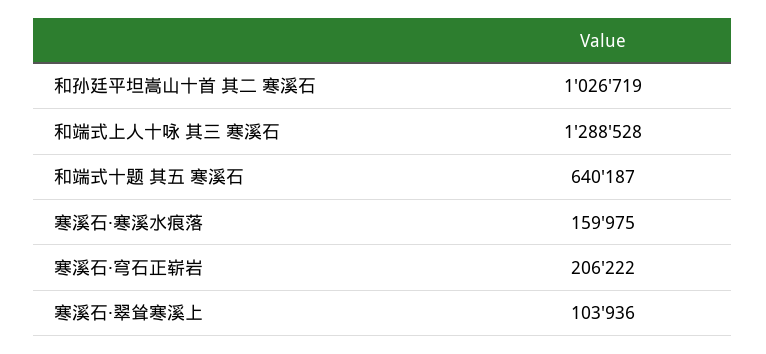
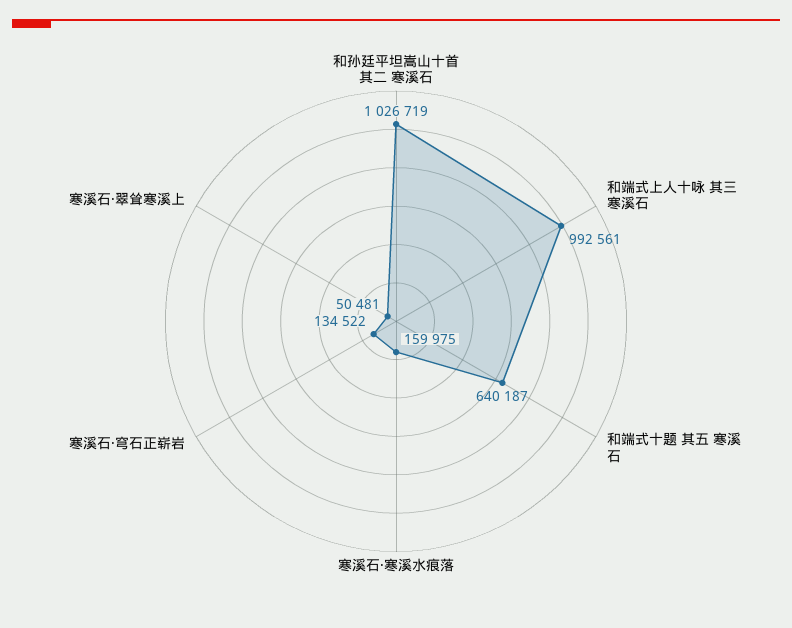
和端式上人十咏 其三 寒溪石: 1288528 -> 992561
寒溪石·穹石正崭岩: 206222 -> 134522
寒溪石·翠耸寒溪上: 103936 -> 50481

